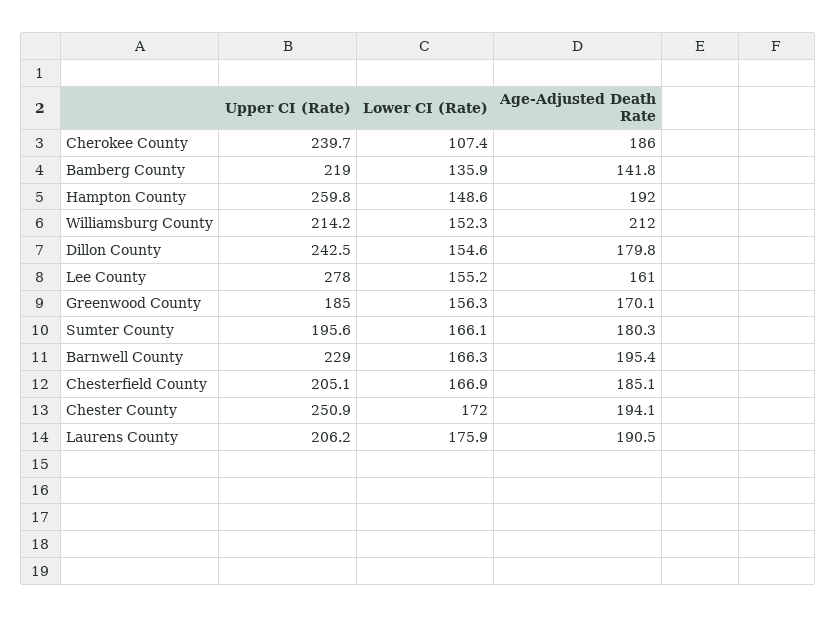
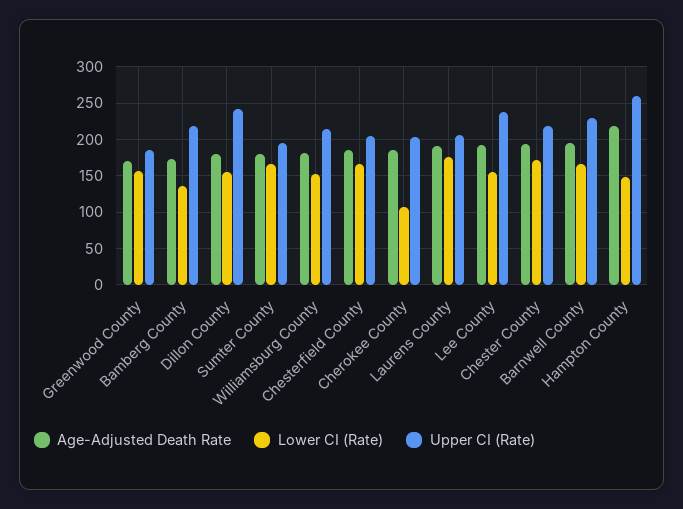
Upper CI (Rate), Cherokee County: 239.7 -> 200
Age-Adjusted Death Rate, Bamberg County: 141.8 -> 170
Age-Adjusted Death Rate, Hampton County: 192 -> 220
Age-Adjusted Death Rate, Williamsburg County: 212 -> 180
Upper CI (Rate), Lee County: 278 -> 240
Age-Adjusted Death Rate, Lee County: 161 -> 190
Upper CI (Rate), Chester County: 250.9 -> 220

